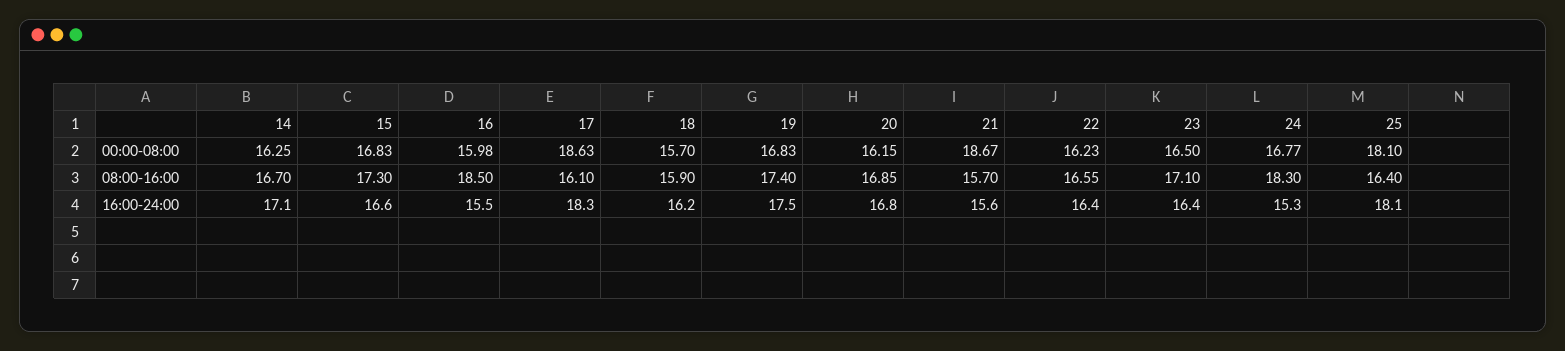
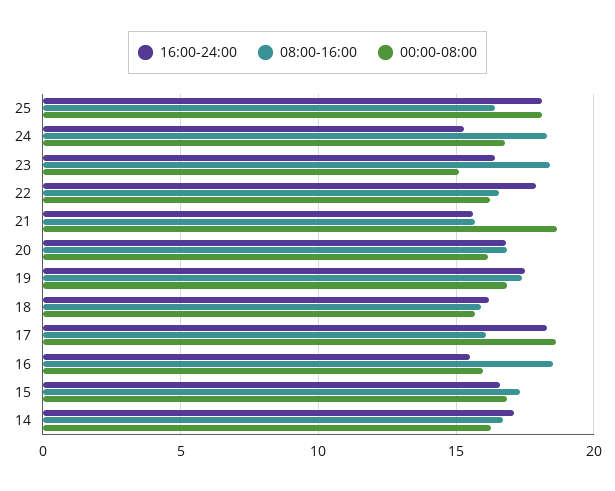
00:00-08:00, 23: 16.5 -> 15
08:00-16:00, 23: 17.1 -> 18.5
16:00-24:00, 22: 16.4 -> 18

